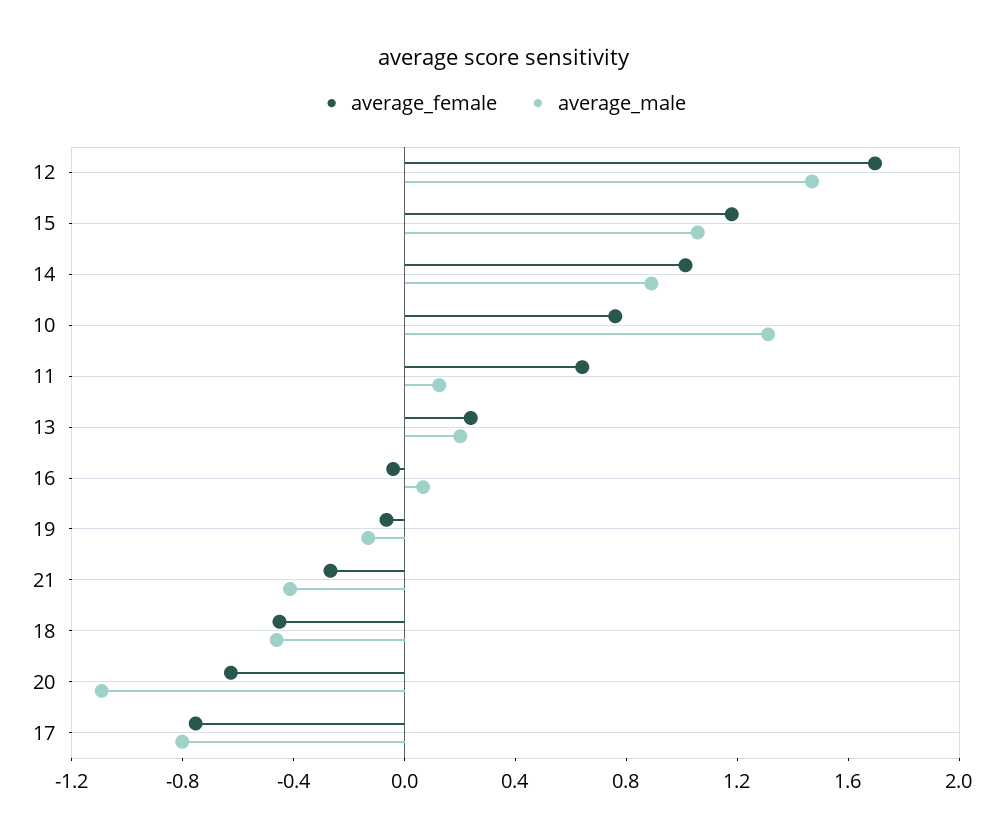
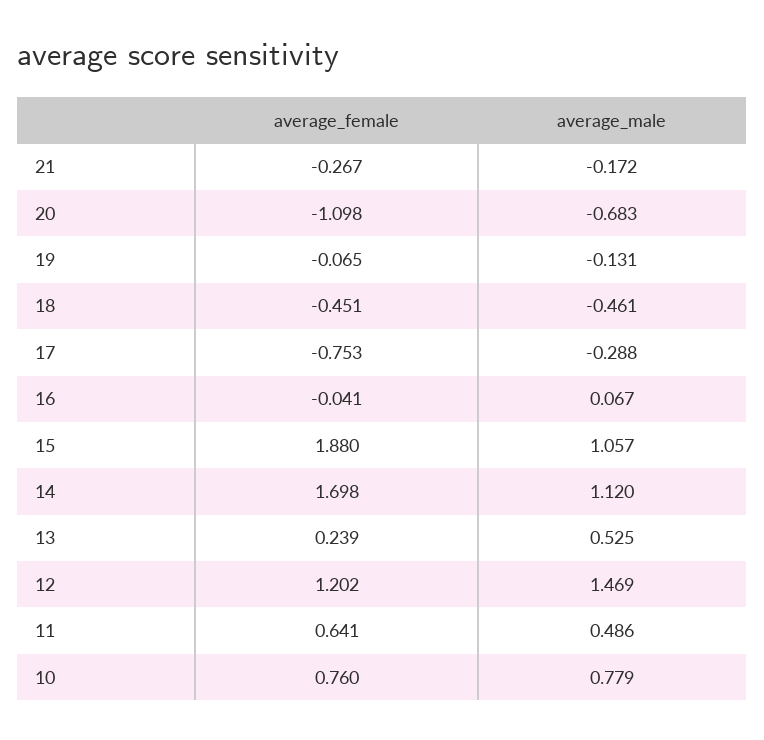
average_female, 12: 1.7 -> 1.202
average_female, 15: 1.2 -> 1.88
average_female, 14: 1 -> 1.698
average_male, 14: 0.9 -> 1.12
average_male, 10: 1.3 -> 0.779
average_male, 11: 0.1 -> 0.486
average_male, 13: 0.2 -> 0.525
average_male, 21: -0.4 -> -0.172
average_female, 20: -0.6 -> -1.098
average_male, 20: -1.1 -> -0.683
average_male, 17: -0.8 -> -0.288

